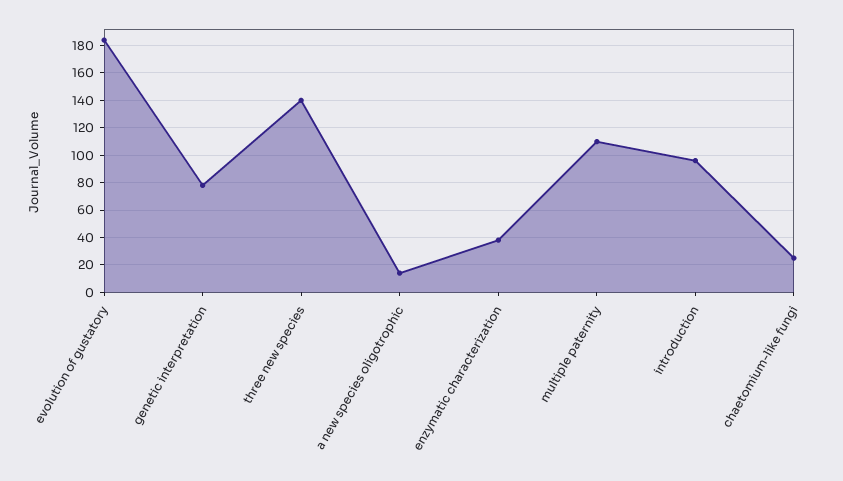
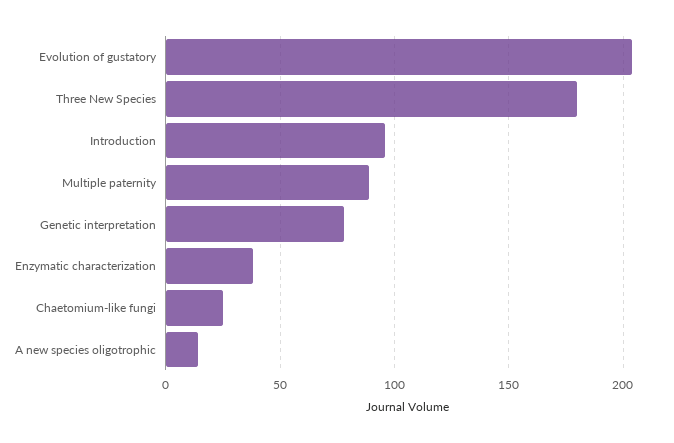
evolution of gustatory: 185 -> 205
three new species: 140 -> 180
multiple paternity: 110 -> 90

